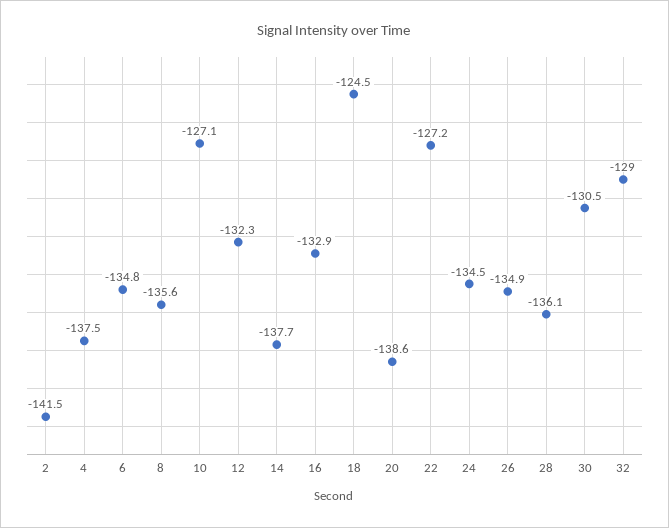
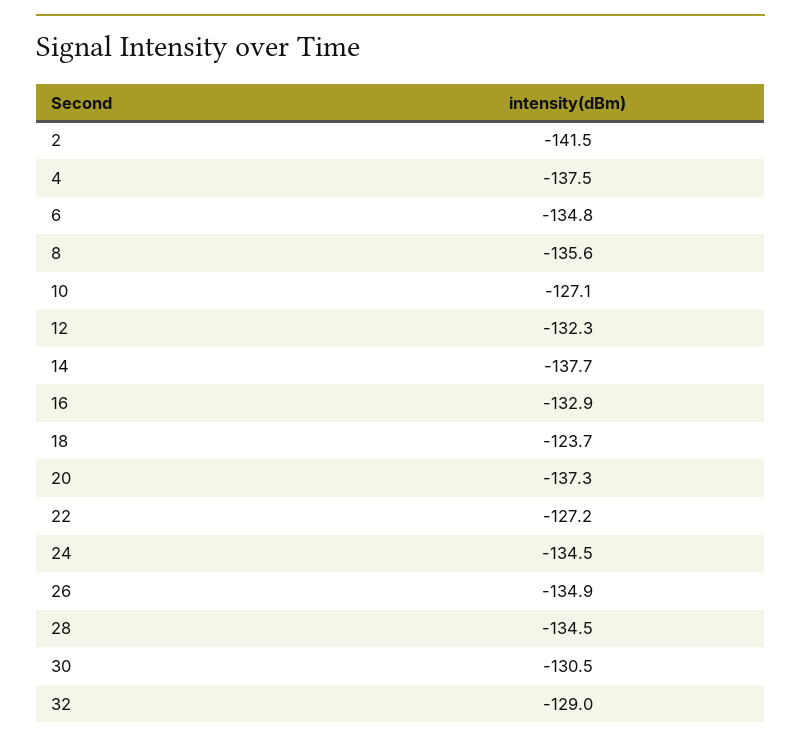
18: -124.5 -> -123.7
20: -138.6 -> -137.3
28: -136.1 -> -134.5

